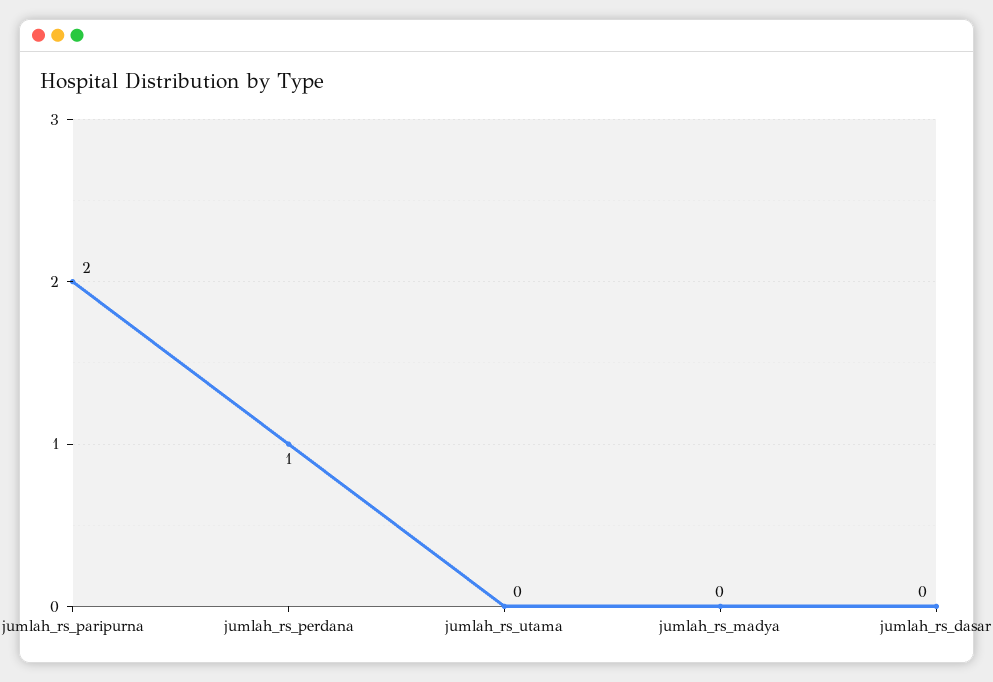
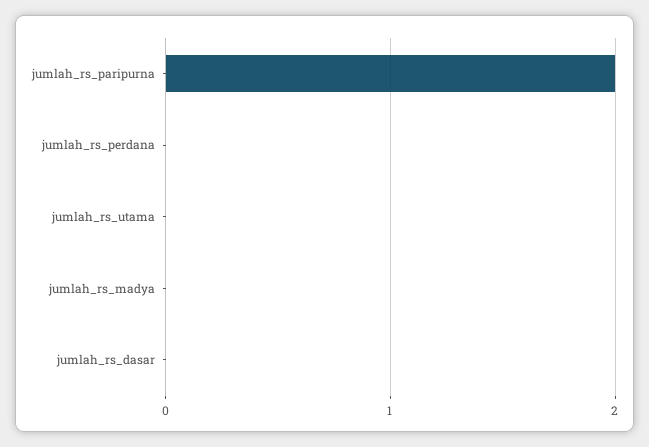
jumlah_rs_perdana: 1 -> 0

